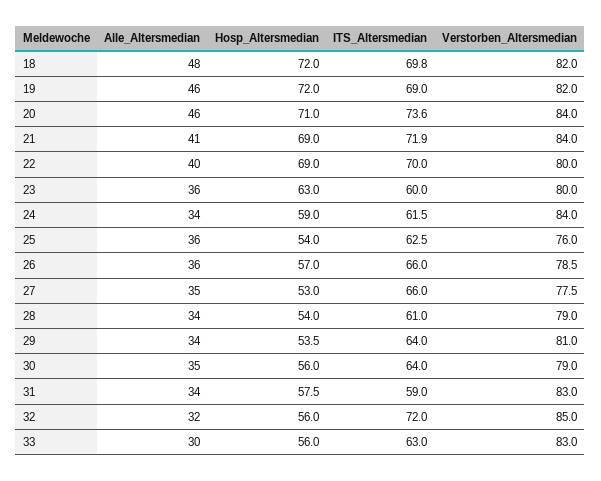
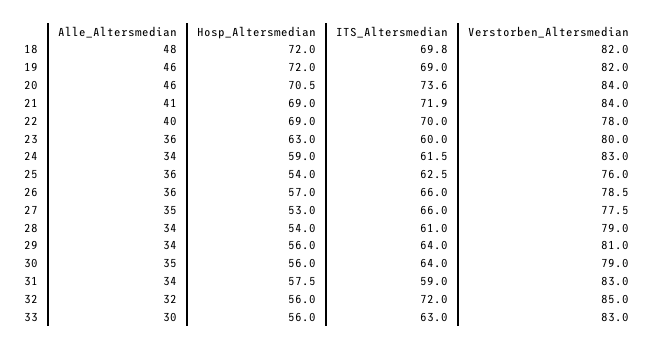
Hosp_Altersmedian, 20: 71 -> 70.5
Verstorben_Altersmedian, 22: 80 -> 78
Verstorben_Altersmedian, 24: 84 -> 83
Hosp_Altersmedian, 29: 53.5 -> 56

